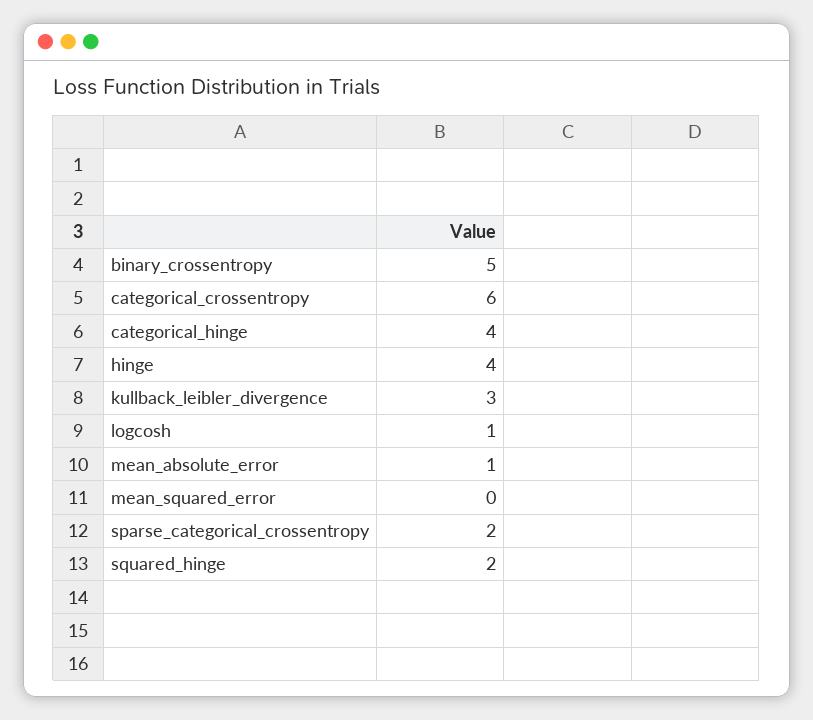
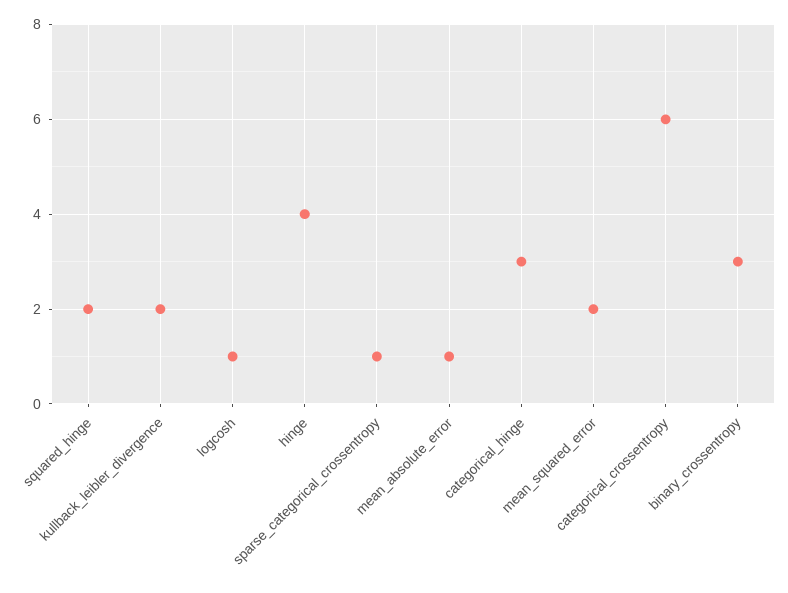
binary_crossentropy: 5 -> 3
categorical_hinge: 4 -> 3
kullback_leibler_divergence: 3 -> 2
mean_squared_error: 0 -> 2
sparse_categorical_crossentropy: 2 -> 1

